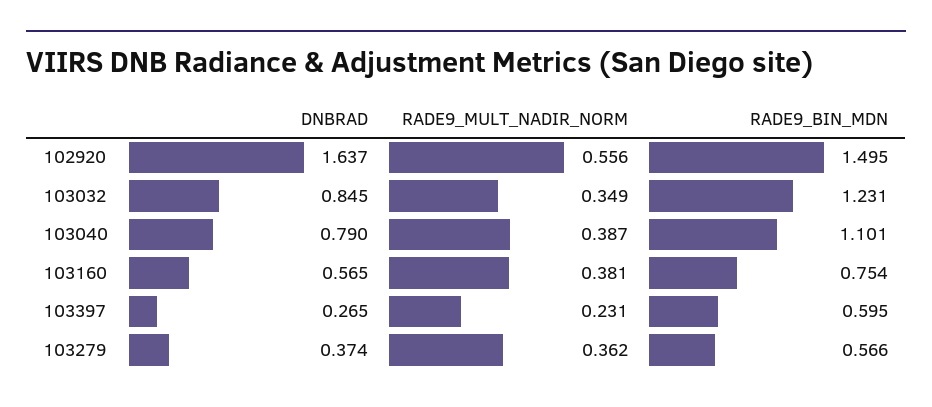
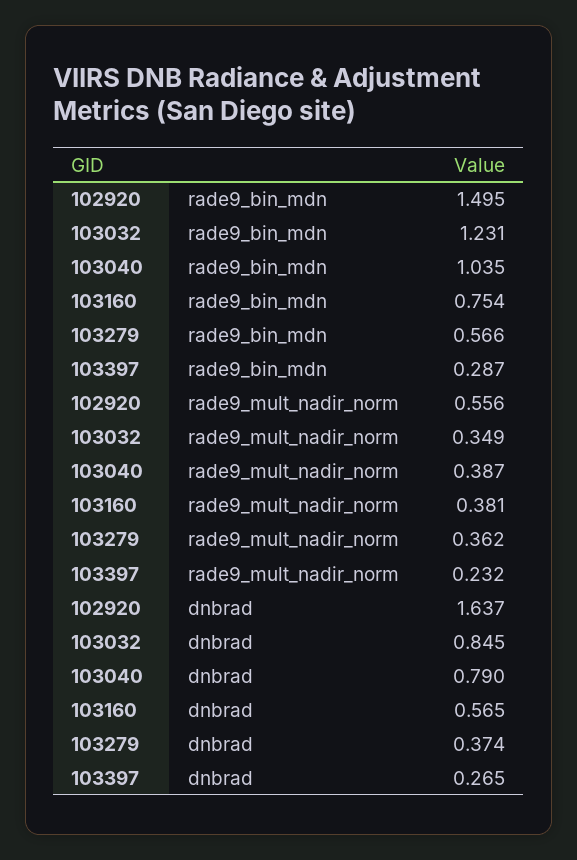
RADE9_BIN_MDN, 103040: 1.101 -> 1.035
RADE9_MULT_NADIR_NORM, 103397: 0.231 -> 0.232
RADE9_BIN_MDN, 103397: 0.595 -> 0.287

